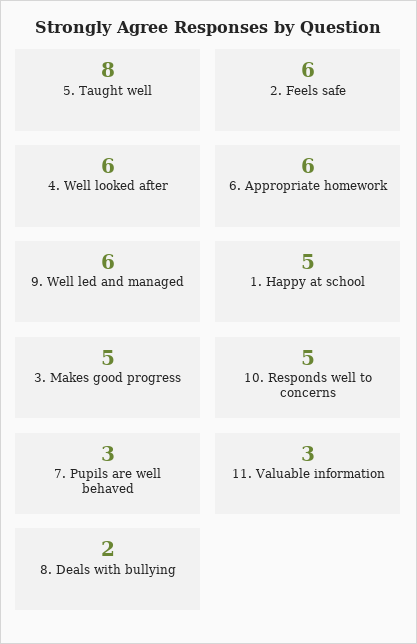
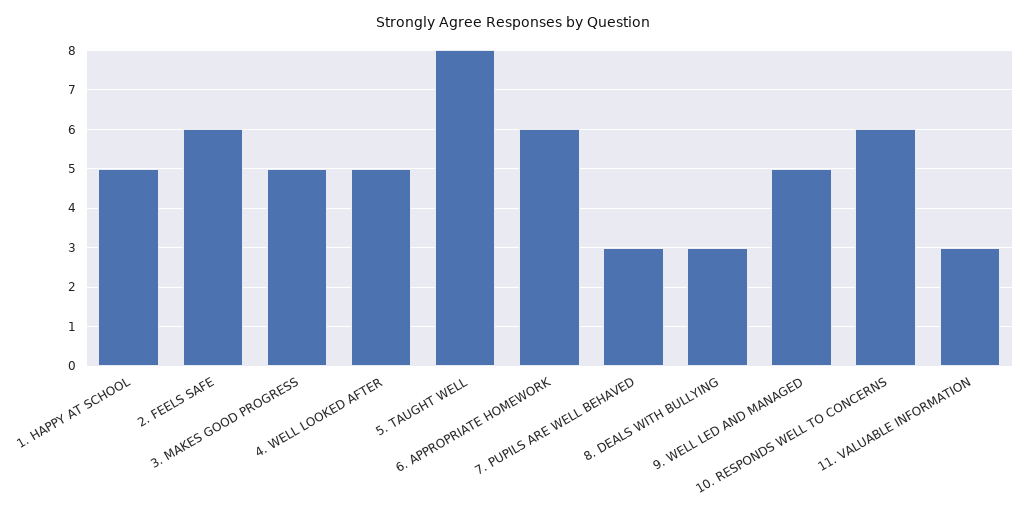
4. Well looked after: 6 -> 5
9. Well led and managed: 6 -> 5
10. Responds well to concerns: 5 -> 6
8. Deals with bullying: 2 -> 3

